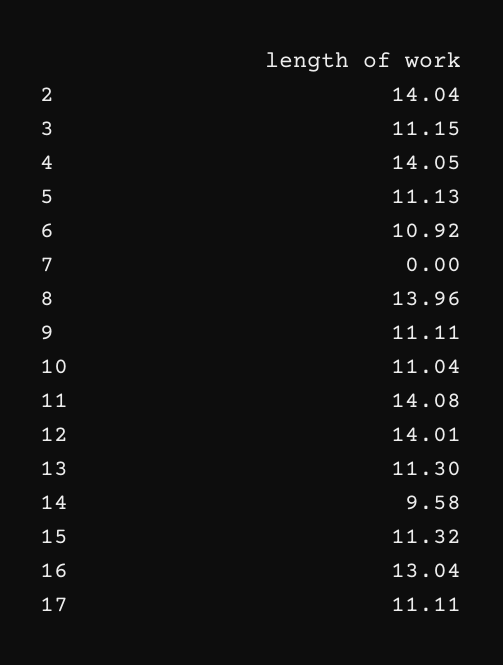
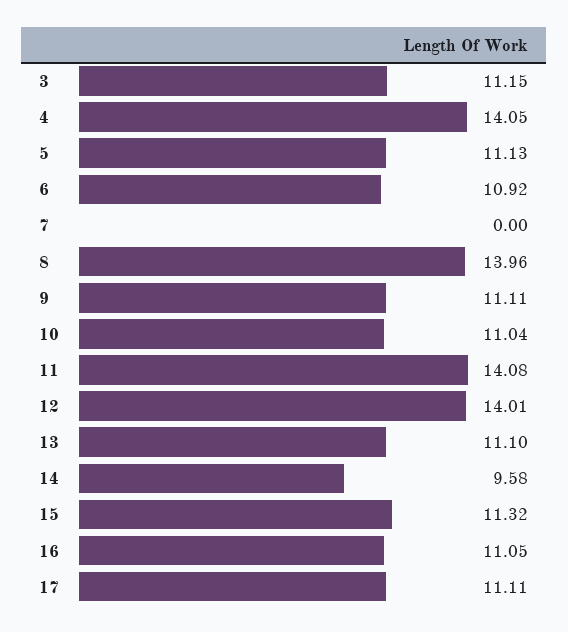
2: 14.04 -> none
13: 11.3 -> 11.1
16: 13.04 -> 11.05

